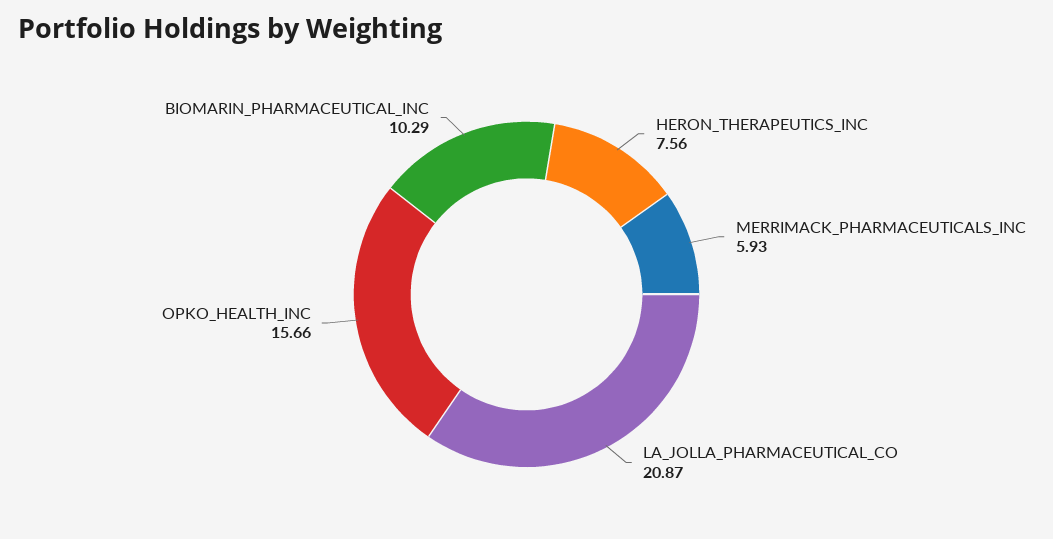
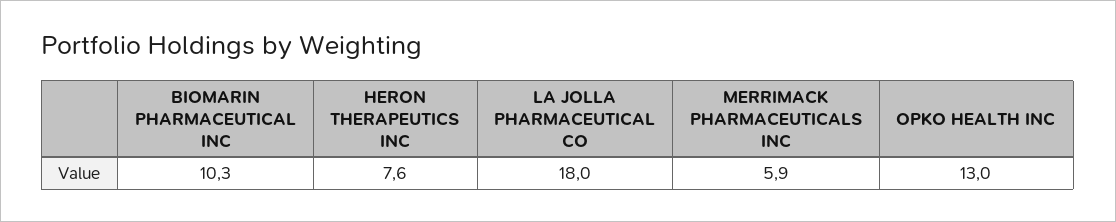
LA_JOLLA_PHARMACEUTICAL_CO: 20.87 -> 18
OPKO_HEALTH_INC: 15.66 -> 13

